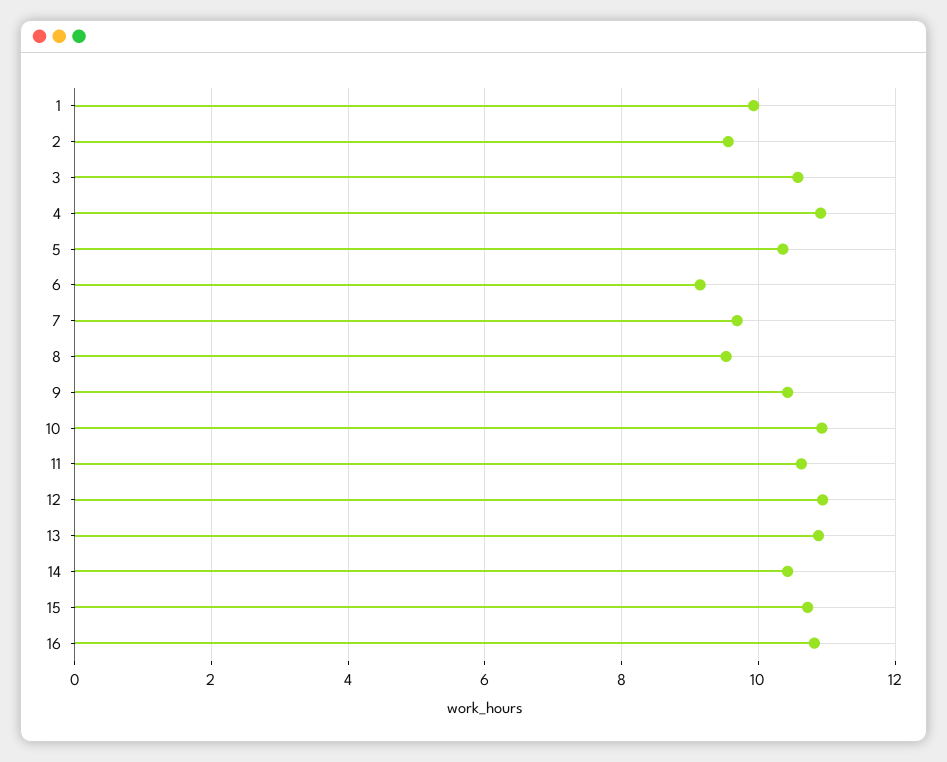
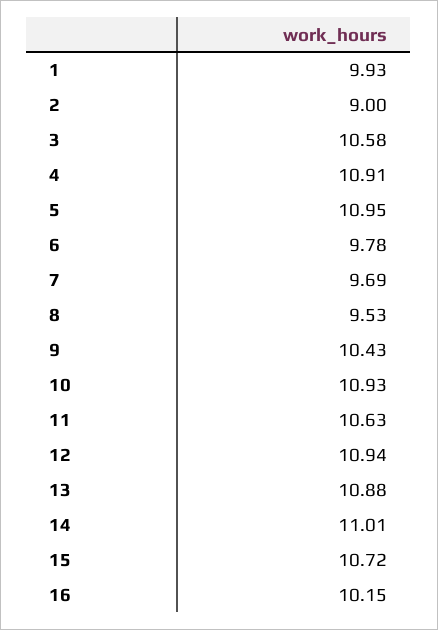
2: 9.6 -> 9
5: 10.4 -> 10.95
6: 9.2 -> 9.78
14: 10.4 -> 11.01
16: 10.8 -> 10.15

